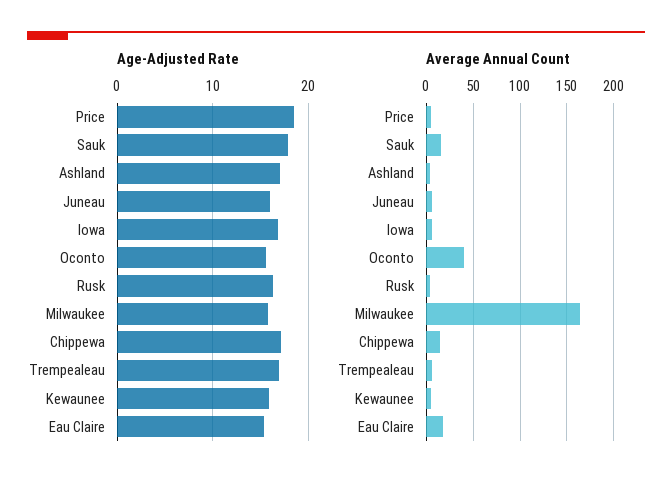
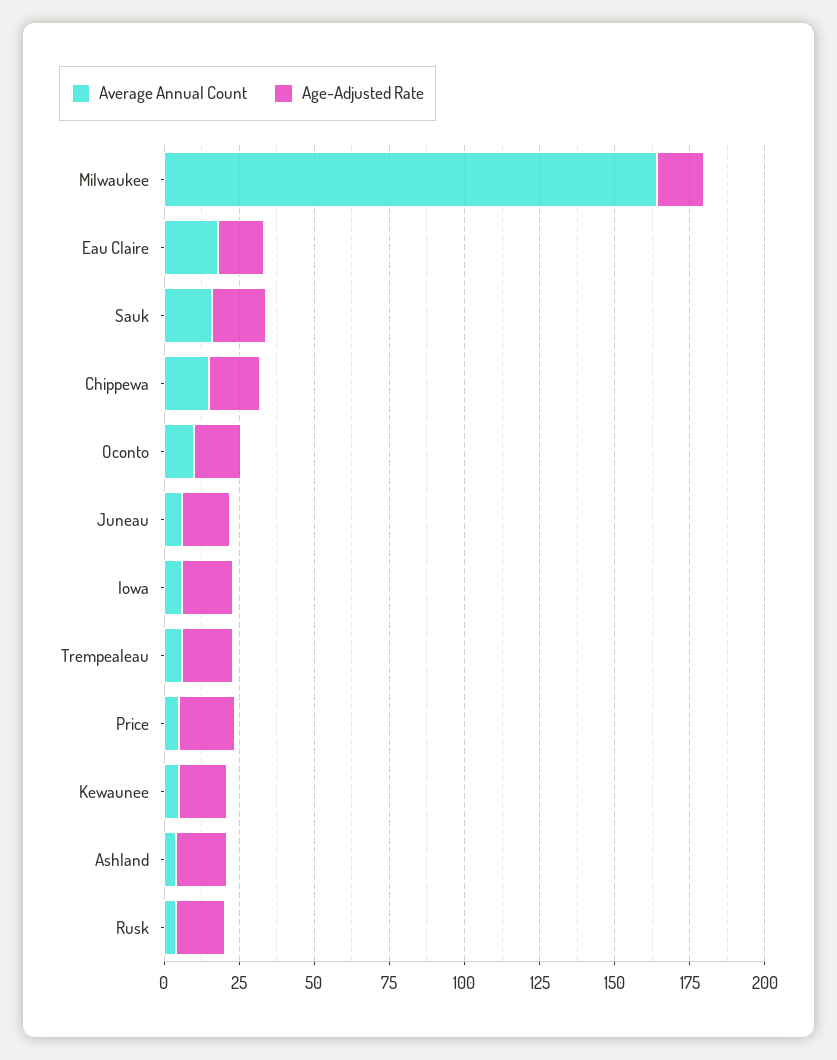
Average Annual Count, Oconto: 40 -> 10

